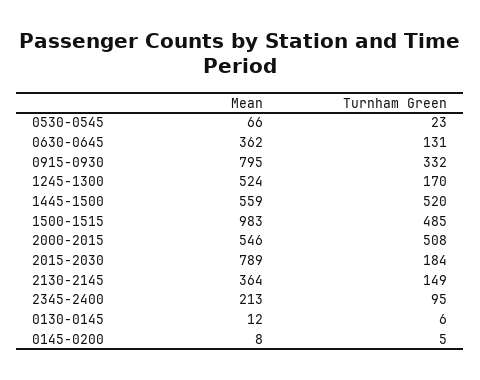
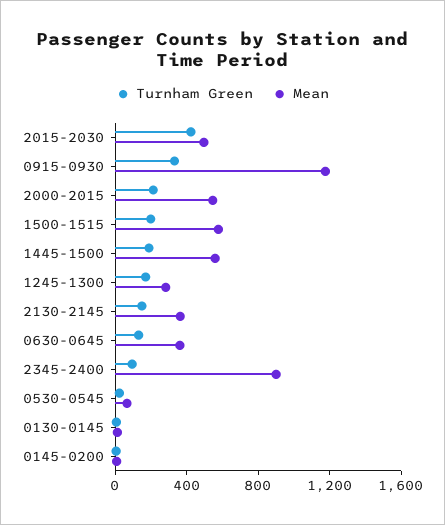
Mean, 0915-0930: 795 -> 1200
Mean, 1245-1300: 524 -> 300
Turnham Green, 1445-1500: 520 -> 200
Mean, 1500-1515: 983 -> 600
Turnham Green, 1500-1515: 485 -> 200
Turnham Green, 2000-2015: 508 -> 200
Mean, 2015-2030: 789 -> 500
Turnham Green, 2015-2030: 184 -> 400
Mean, 2345-2400: 213 -> 900

